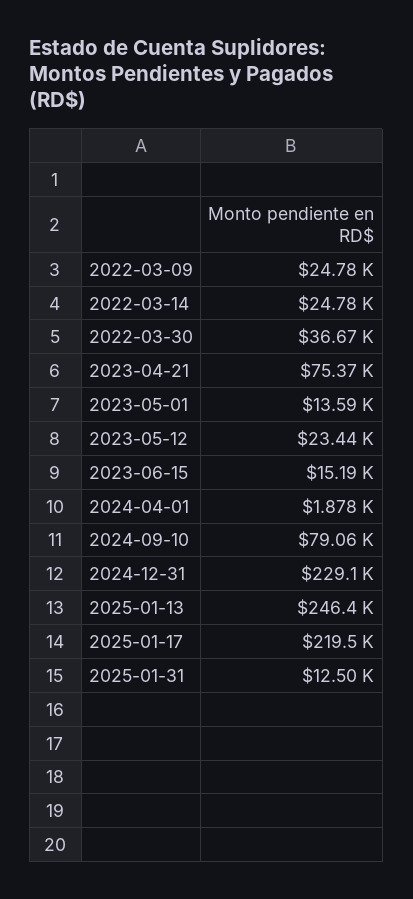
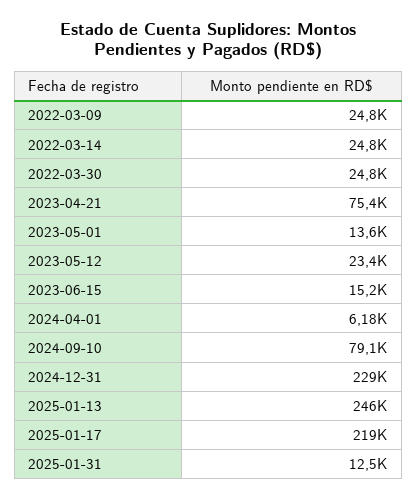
2022-03-30: 36670 -> 24800
2024-04-01: 1878 -> 6180

